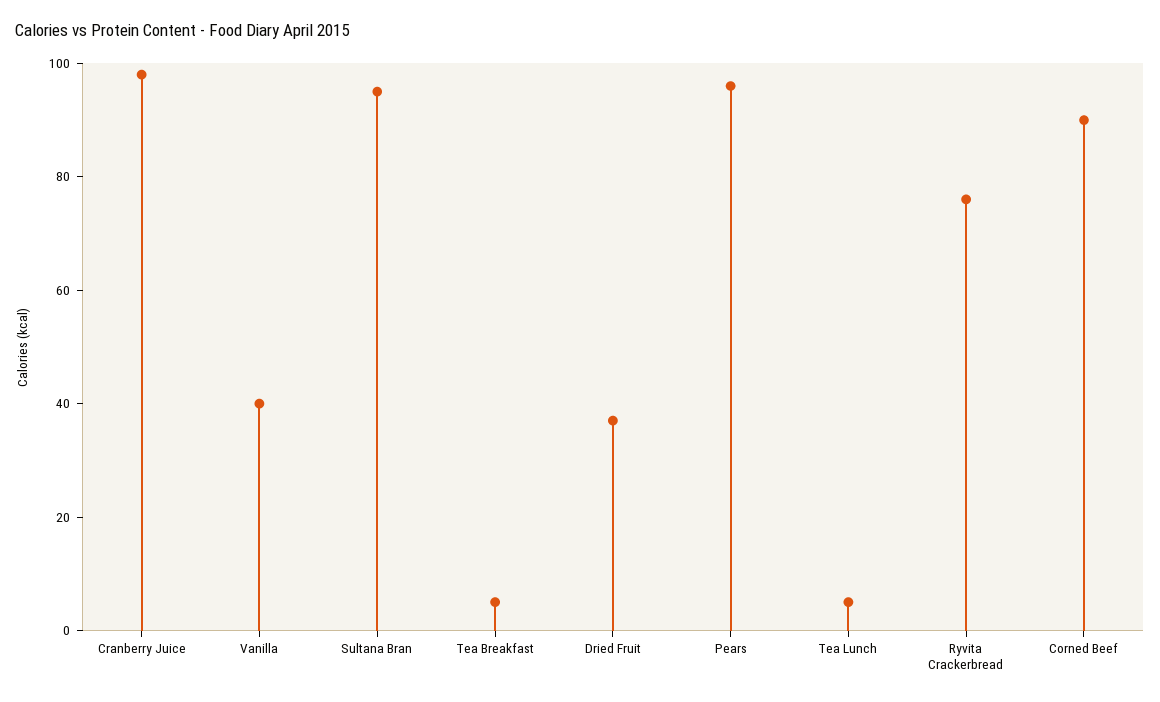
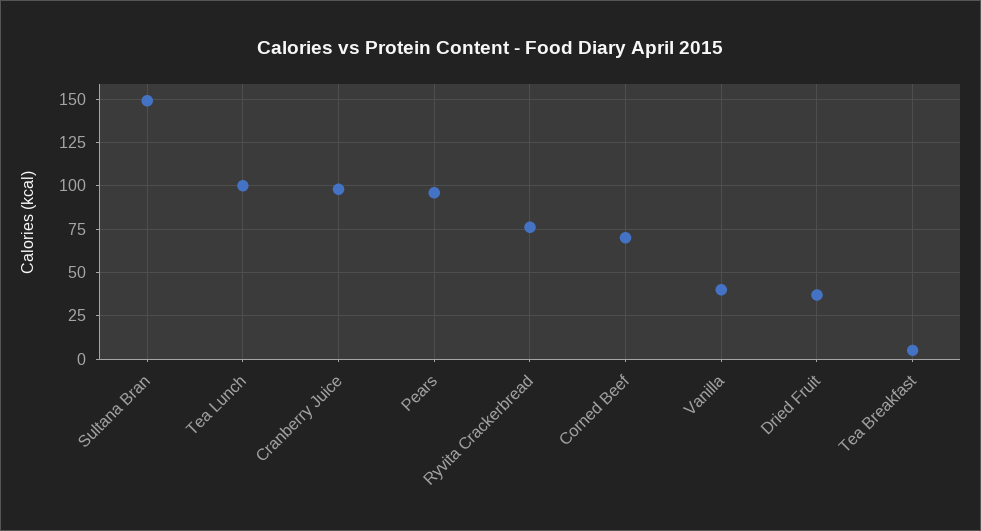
Sultana Bran: 95 -> 150
Tea Lunch: 5 -> 100
Corned Beef: 90 -> 70

